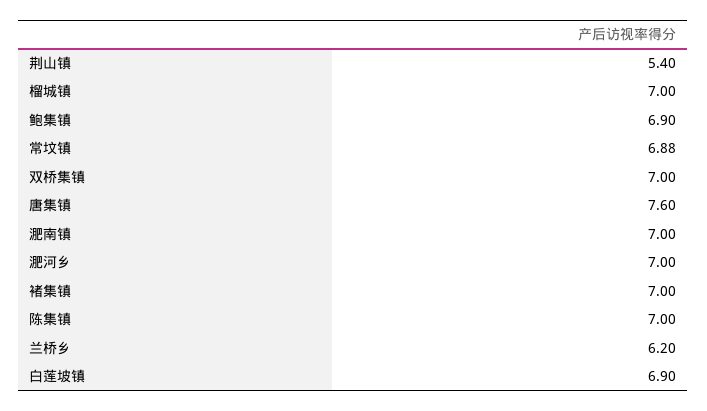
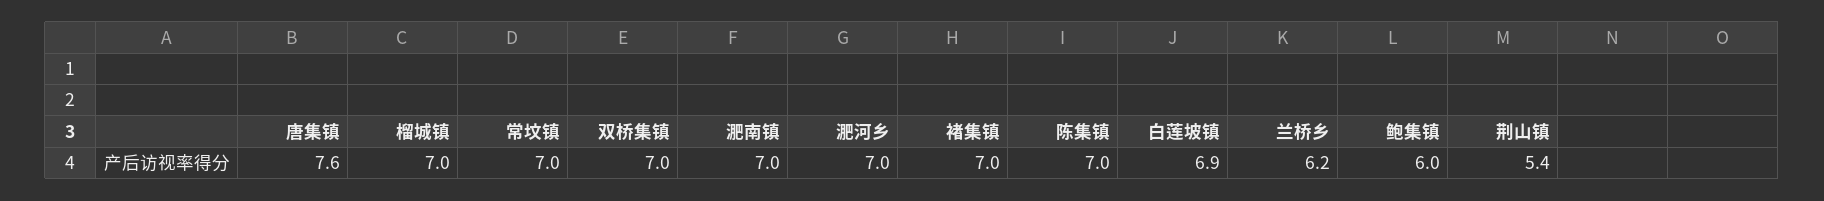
鲍集镇: 6.9 -> 6
常坟镇: 6.88 -> 7

